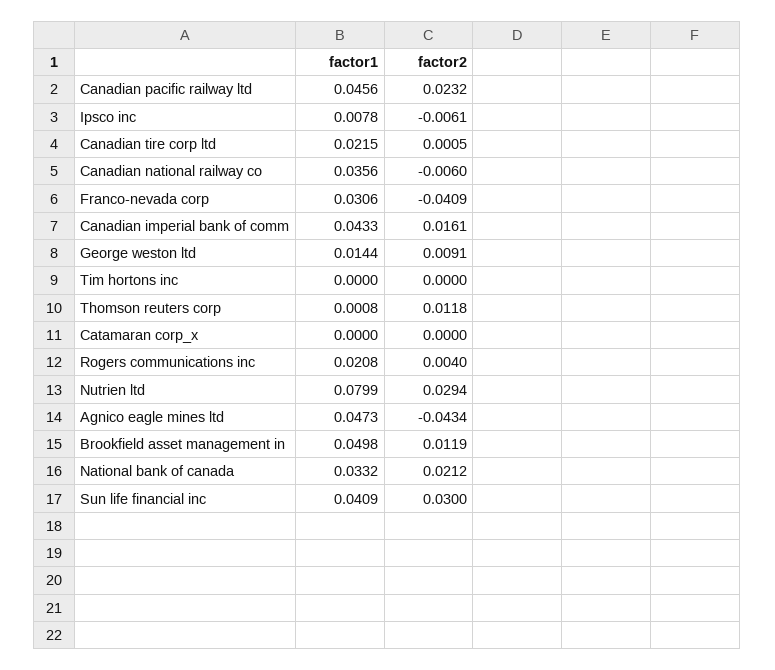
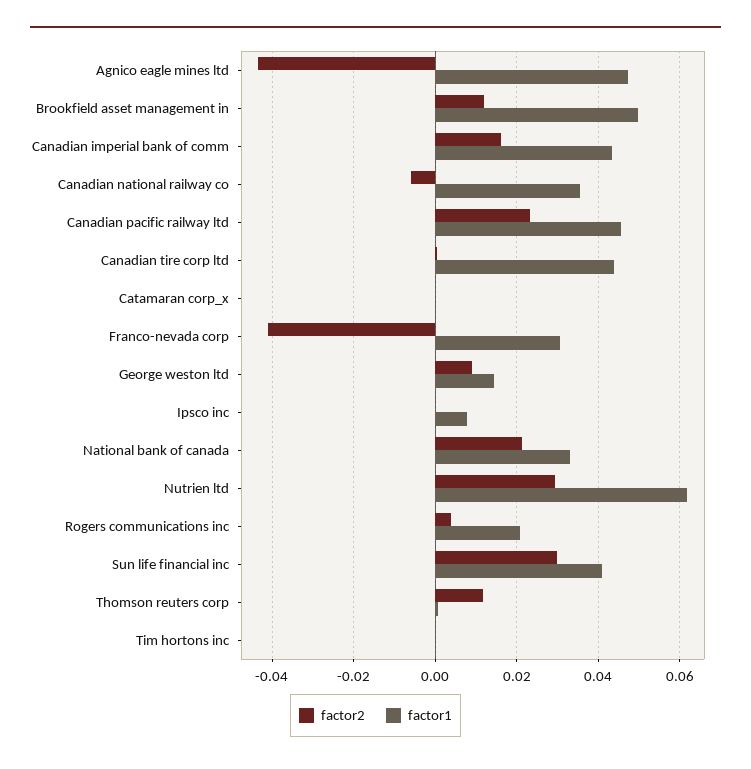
factor2, Ipsco inc: -0.0061 -> 0
factor1, Canadian tire corp ltd: 0.0215 -> 0.044
factor1, Nutrien ltd: 0.0799 -> 0.062

